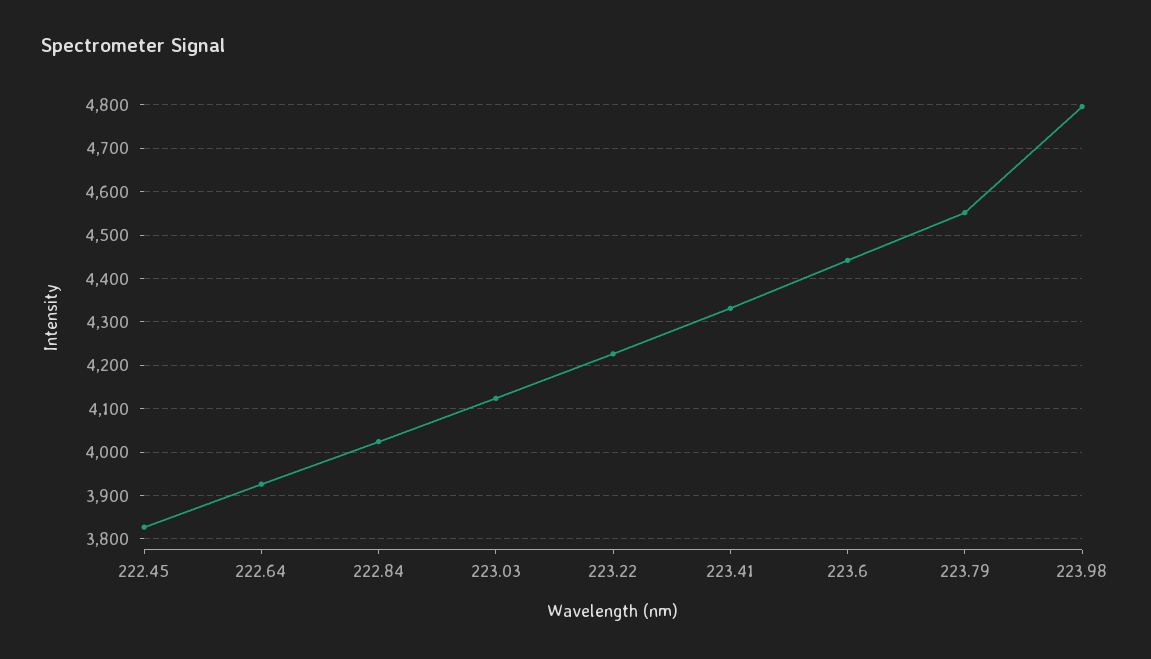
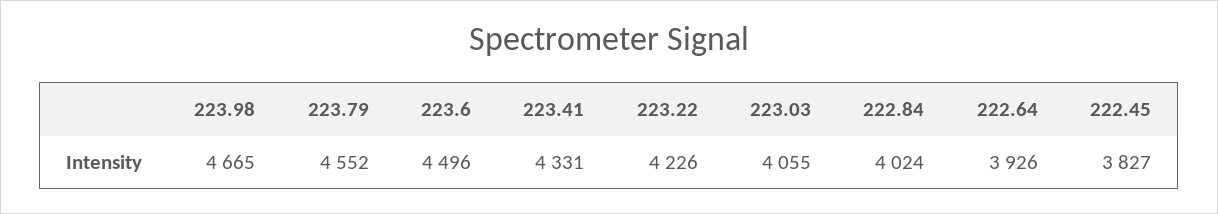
223.03: 4120 -> 4055
223.6: 4440 -> 4496
223.98: 4800 -> 4665

